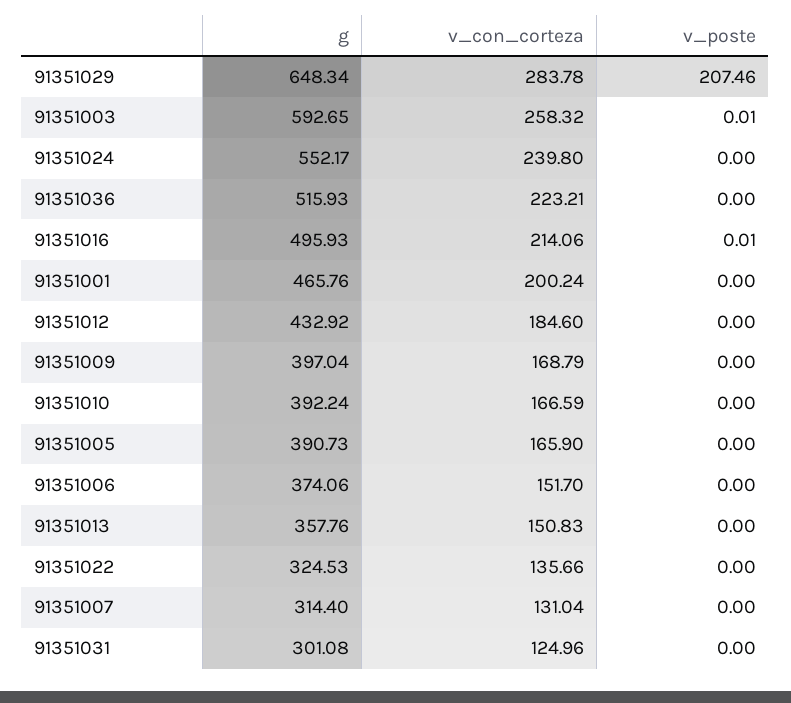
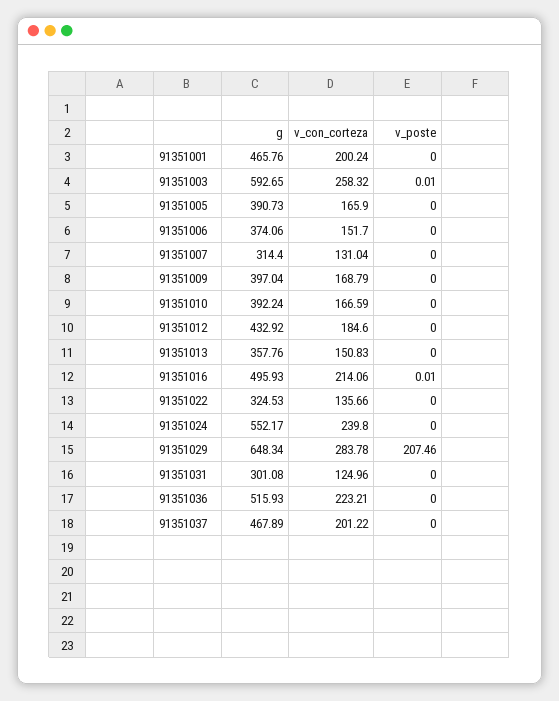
g, 91351037: none -> 467.89
v_con_corteza, 91351037: none -> 201.22
v_poste, 91351037: none -> 0

